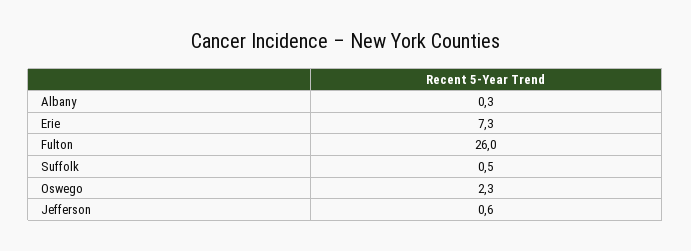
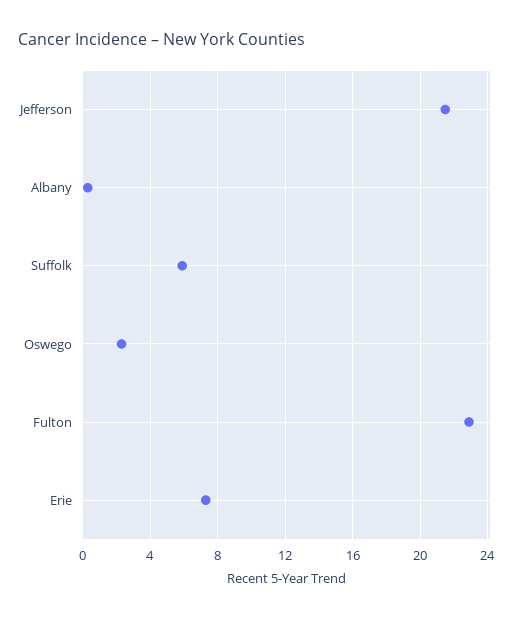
Fulton: 26 -> 23
Suffolk: 0.5 -> 6
Jefferson: 0.6 -> 21.5

